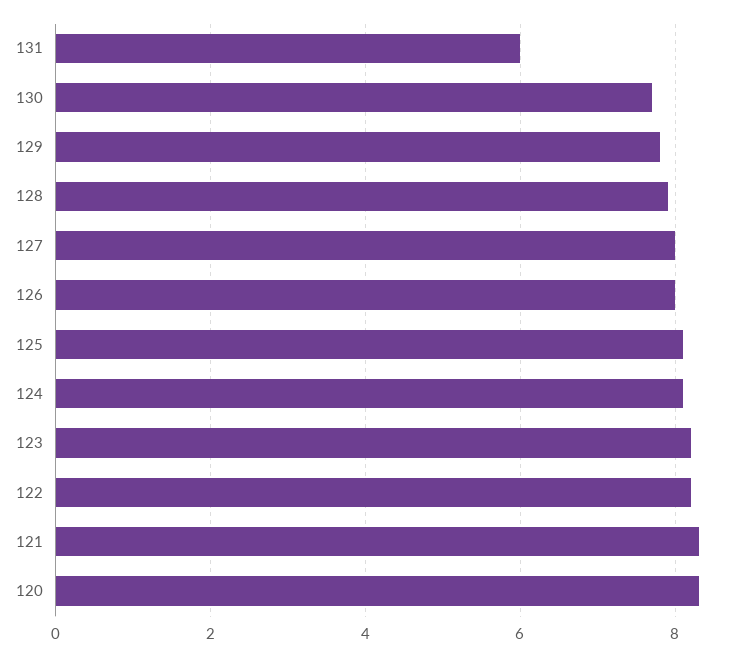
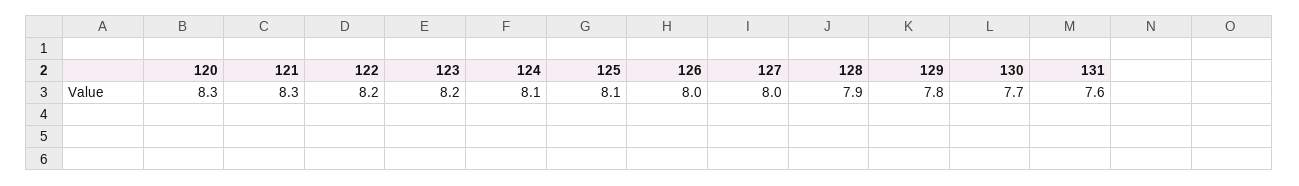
131: 6 -> 7.6

